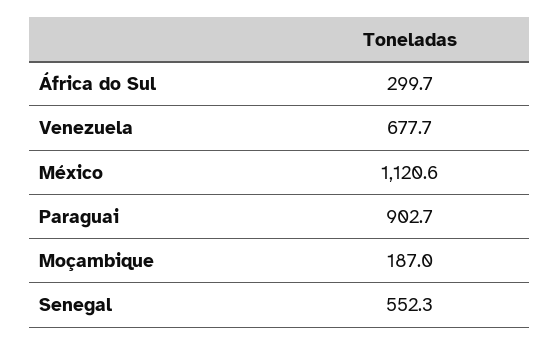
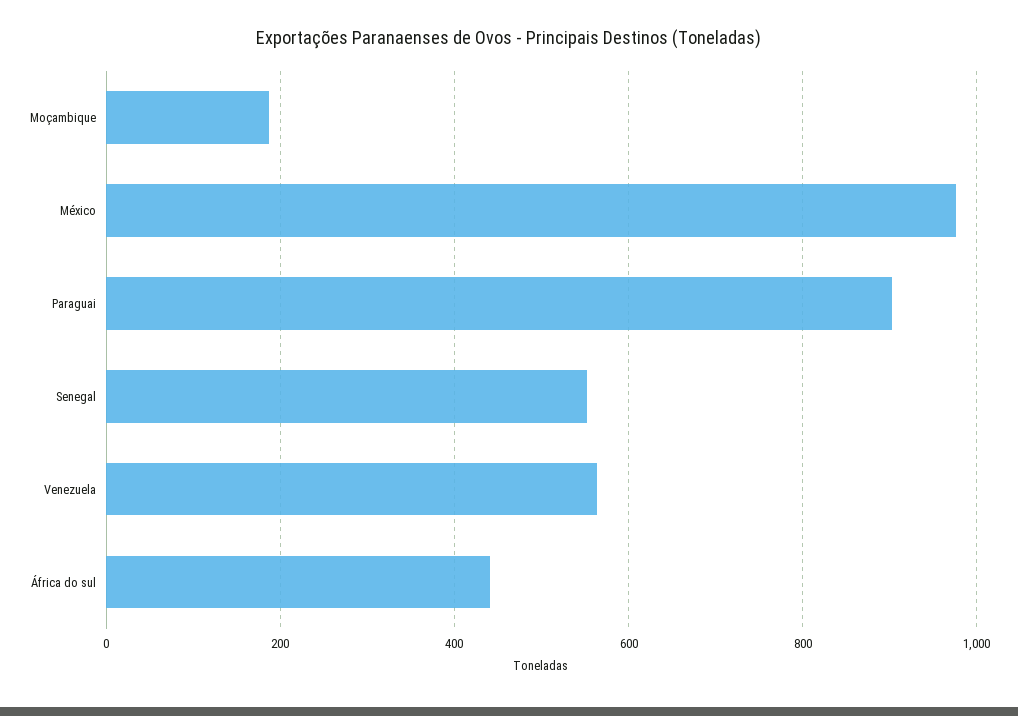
África do Sul: 299.7 -> 440
Venezuela: 677.7 -> 560
México: 1120.6 -> 980

